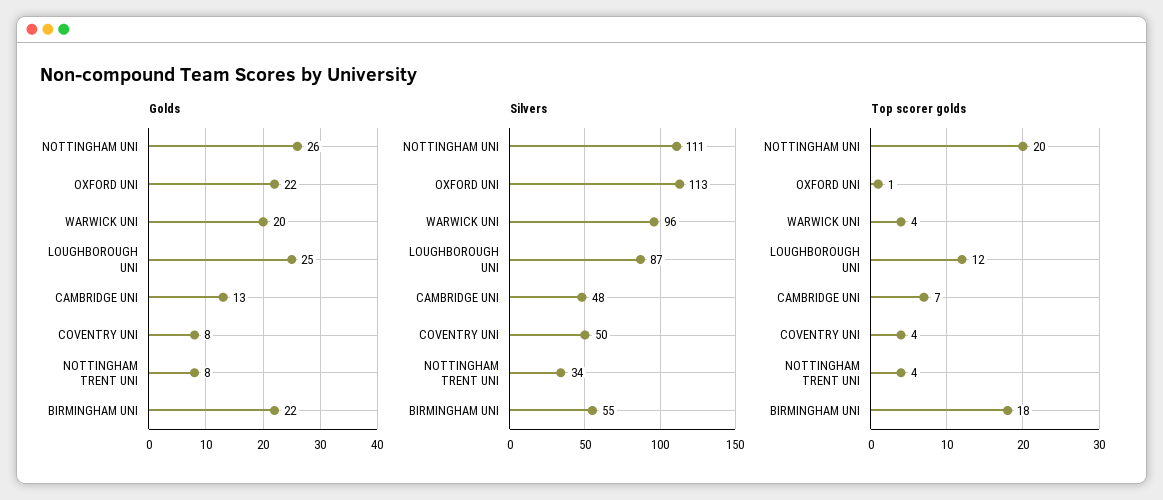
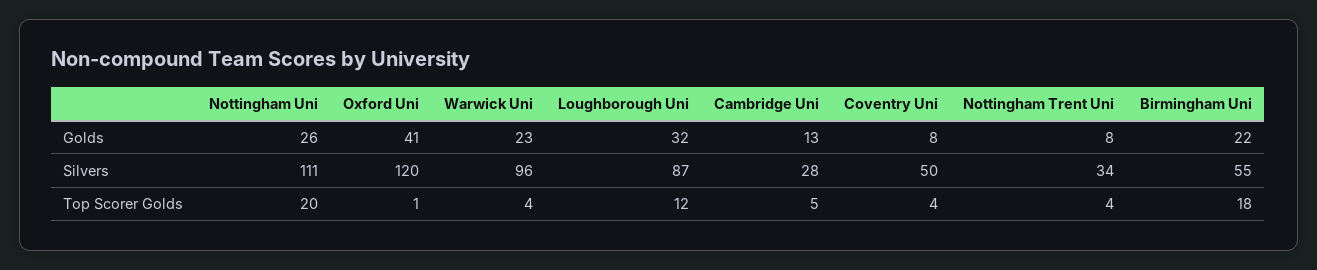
Golds, OXFORD UNI: 22 -> 41
Golds, WARWICK UNI: 20 -> 23
Golds, LOUGHBOROUGH UNI: 25 -> 32
Silvers, OXFORD UNI: 113 -> 120
Silvers, CAMBRIDGE UNI: 48 -> 28
Top scorer golds, CAMBRIDGE UNI: 7 -> 5

